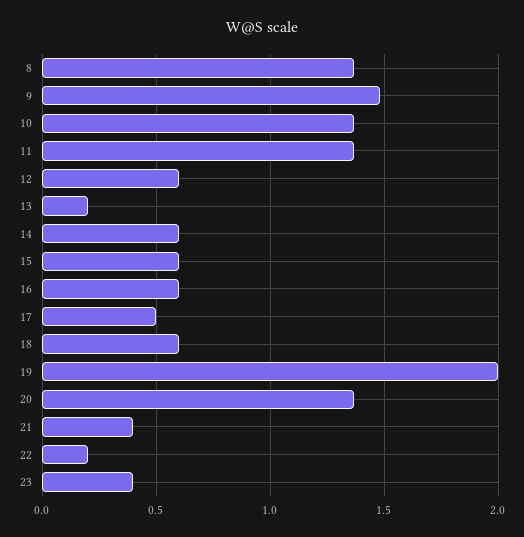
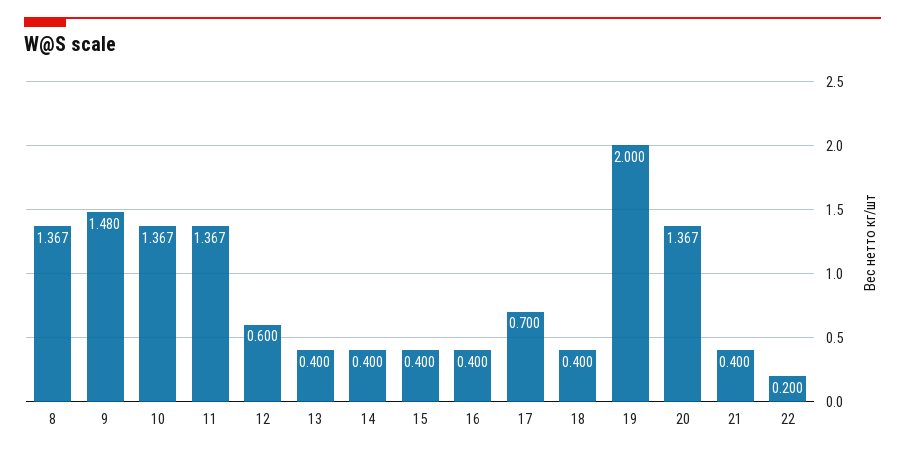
13: 0.2 -> 0.4
14: 0.6 -> 0.4
15: 0.6 -> 0.4
16: 0.6 -> 0.4
17: 0.5 -> 0.7
18: 0.6 -> 0.4
23: 0.4 -> none

